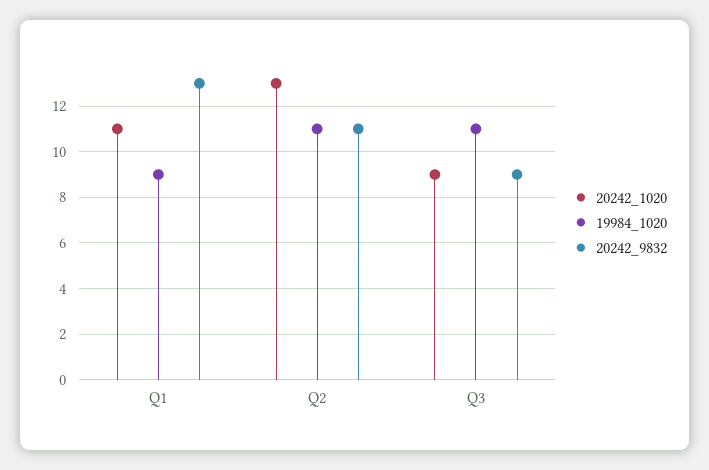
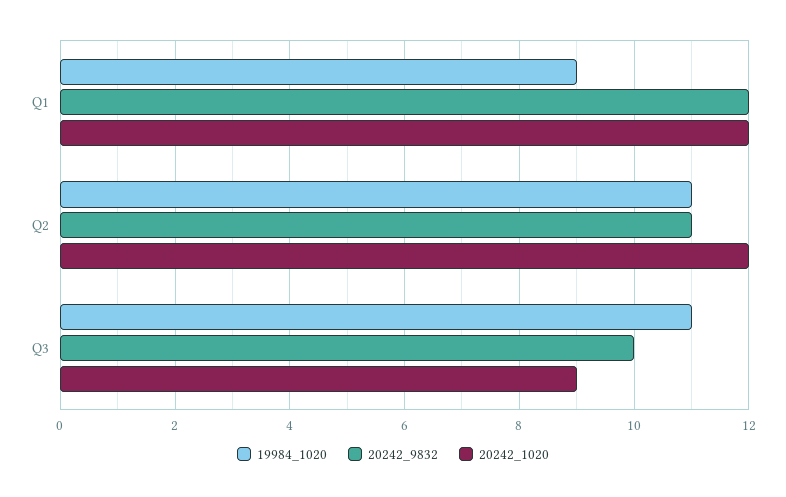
20242_1020, Q1: 11 -> 12
20242_9832, Q1: 13 -> 12
20242_1020, Q2: 13 -> 12
20242_9832, Q3: 9 -> 10

